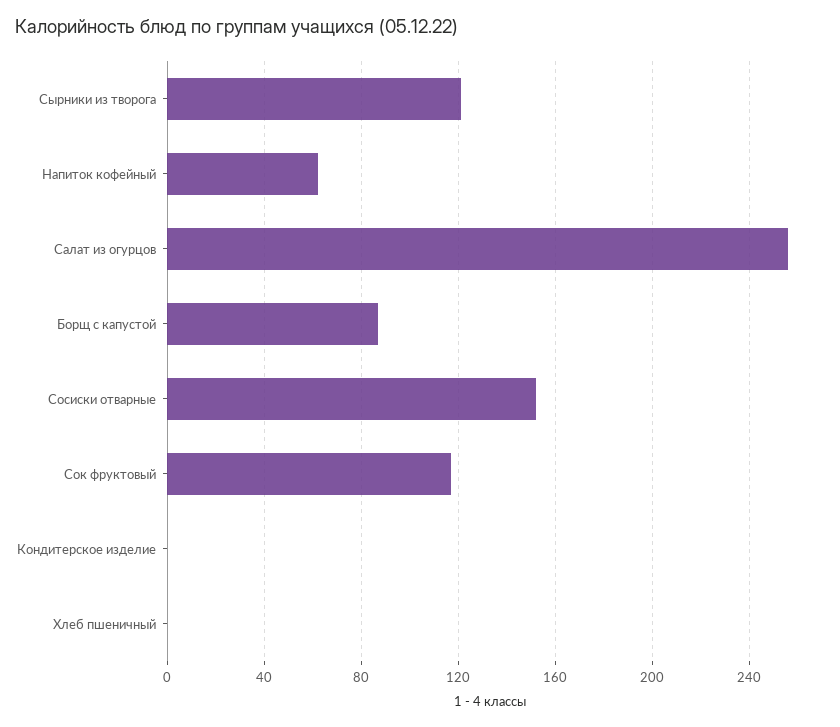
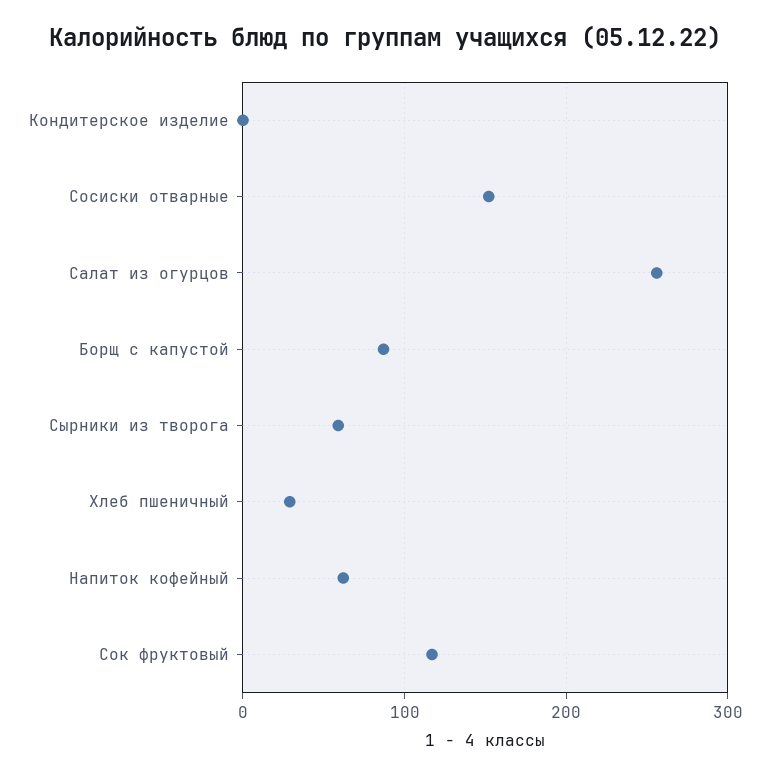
Сырники из творога: 120 -> 60
Хлеб пшеничный: 0 -> 30

